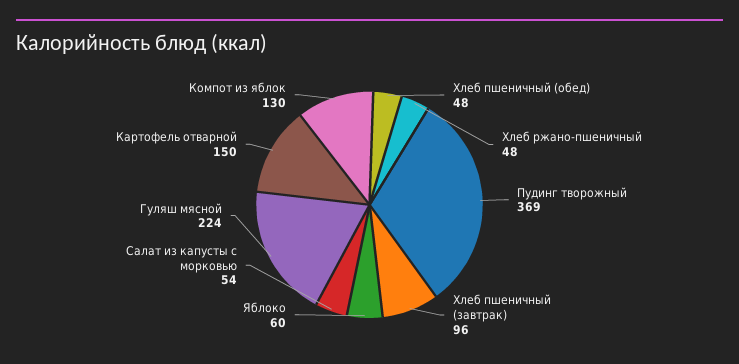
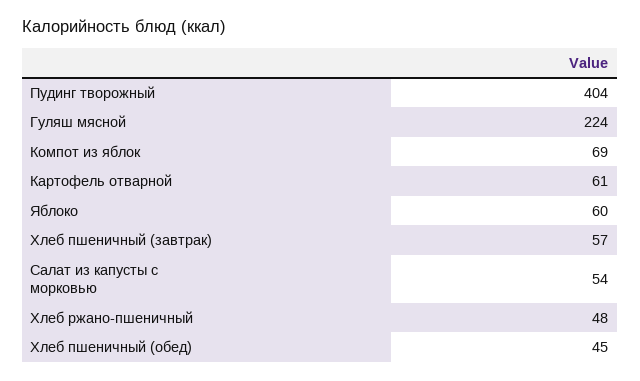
Хлеб пшеничный (обед): 48 -> 45
Пудинг творожный: 369 -> 404
Хлеб пшеничный (завтрак): 96 -> 57
Картофель отварной: 150 -> 61
Компот из яблок: 130 -> 69

